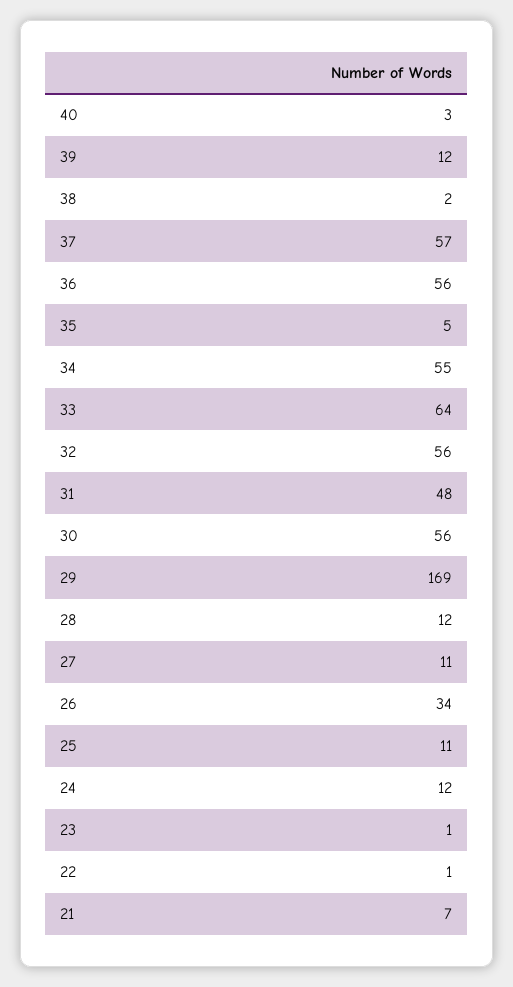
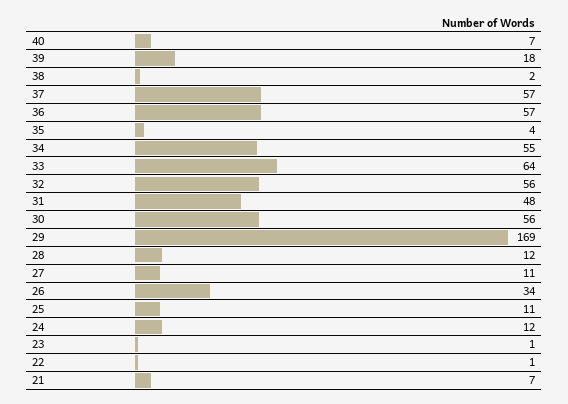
40: 3 -> 7
39: 12 -> 18
36: 56 -> 57
35: 5 -> 4

